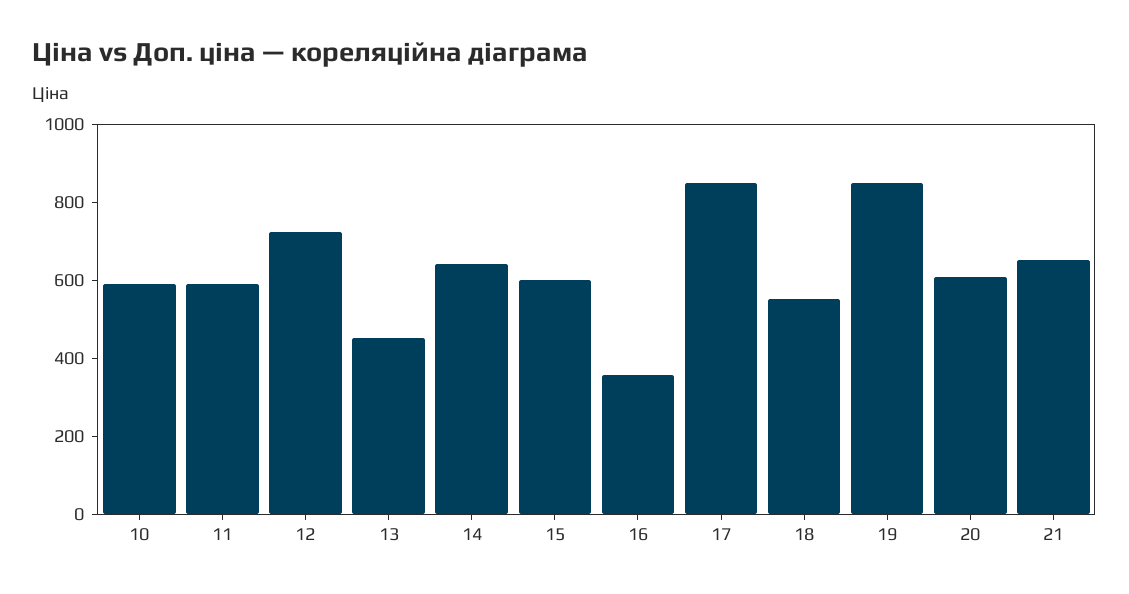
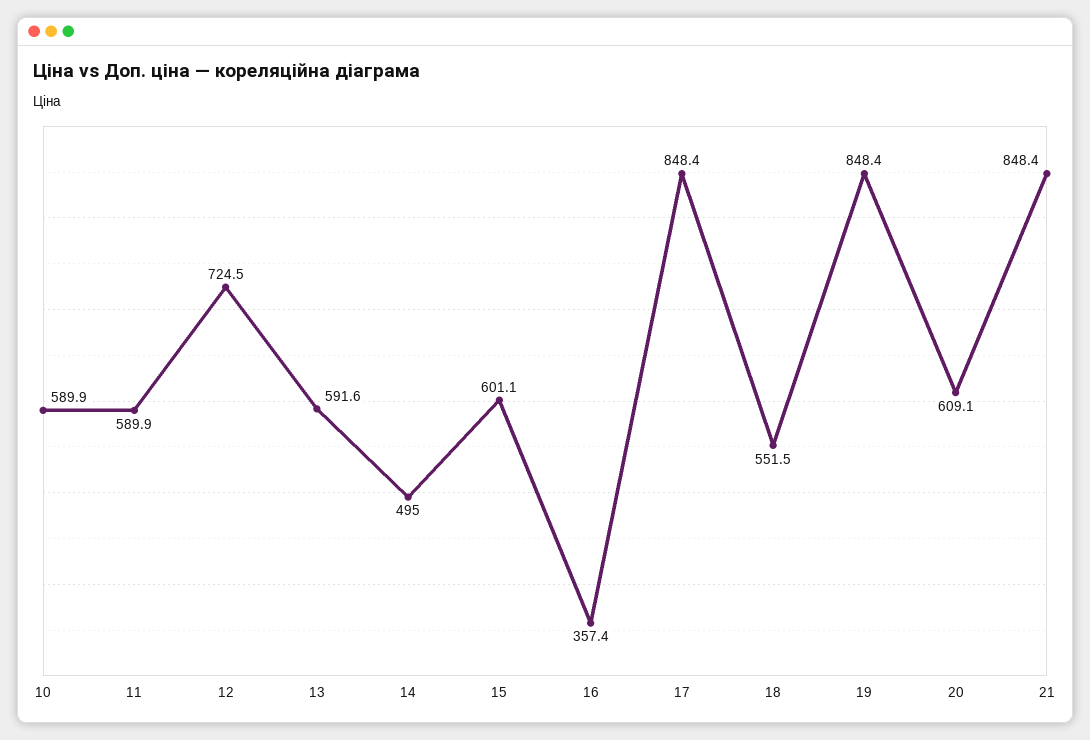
13: 450 -> 591.6
14: 650 -> 495
21: 650 -> 848.4

